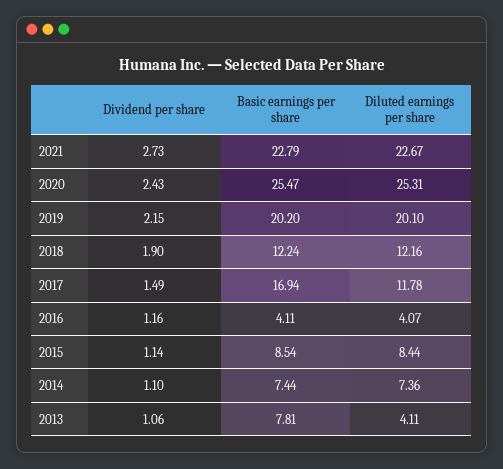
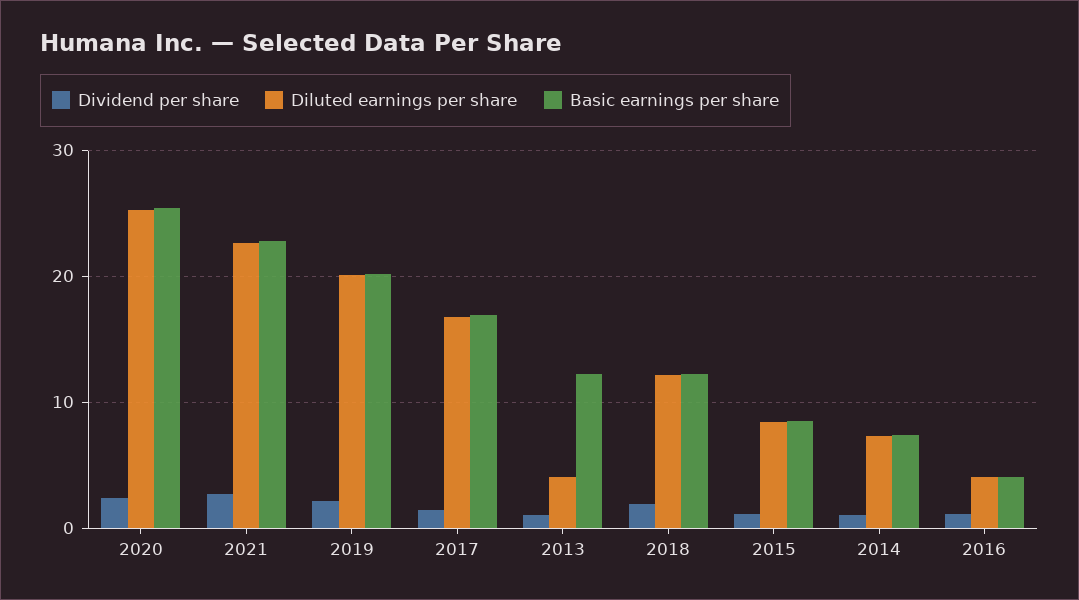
Diluted earnings per share, 2017: 11.78 -> 17
Basic earnings per share, 2013: 7.81 -> 12

